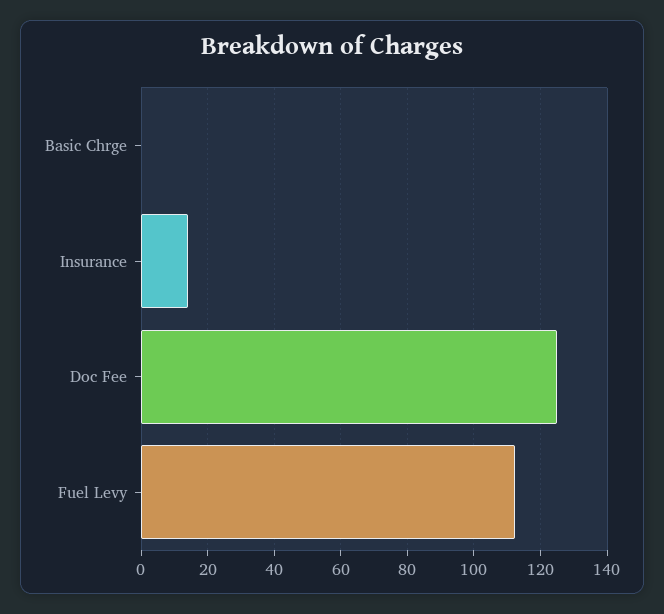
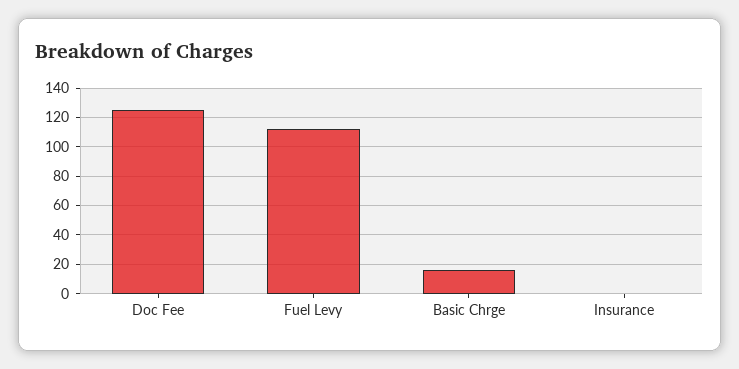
Basic Chrge: 0 -> 15
Insurance: 14 -> 0

